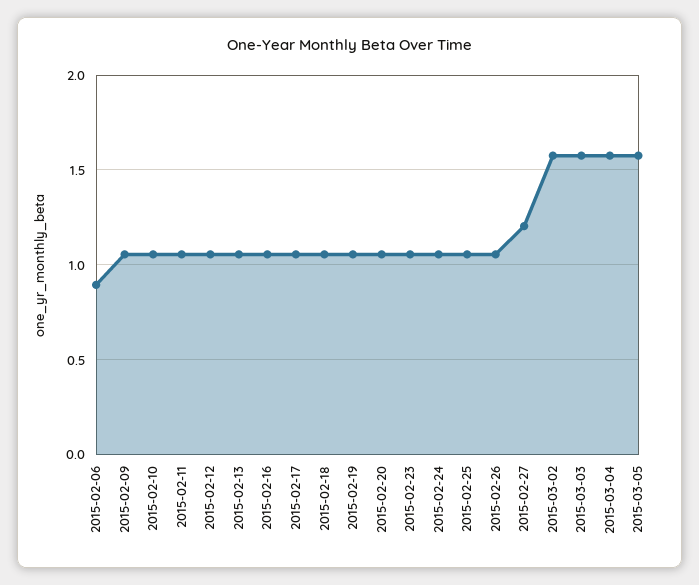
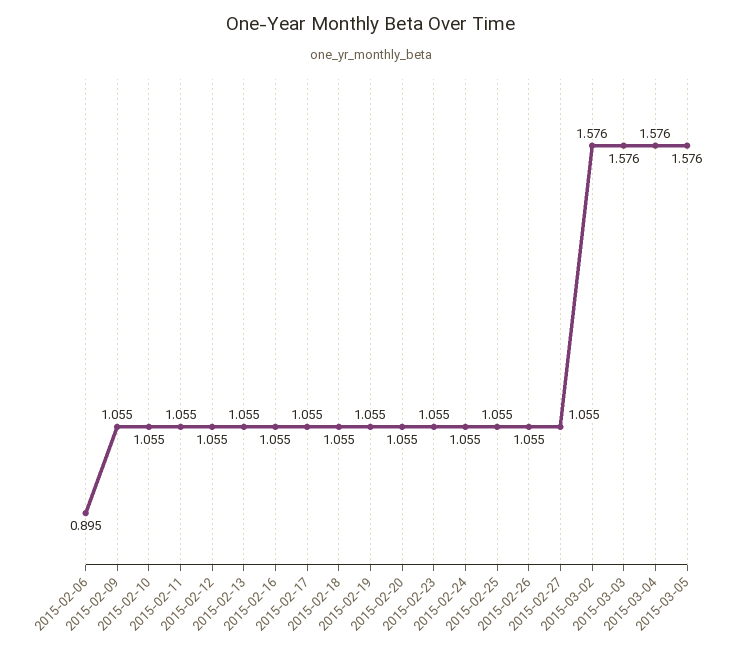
2015-02-27: 1.2 -> 1.055

